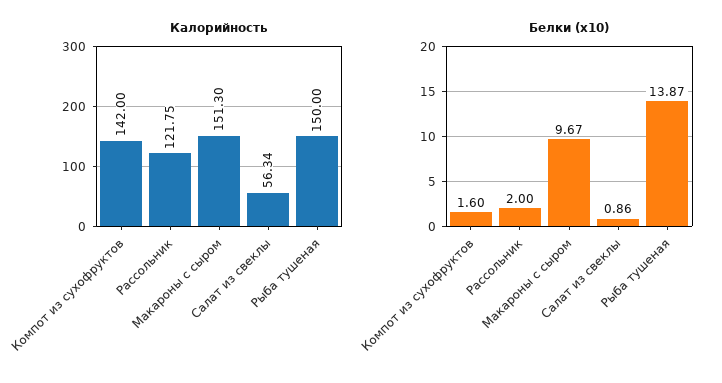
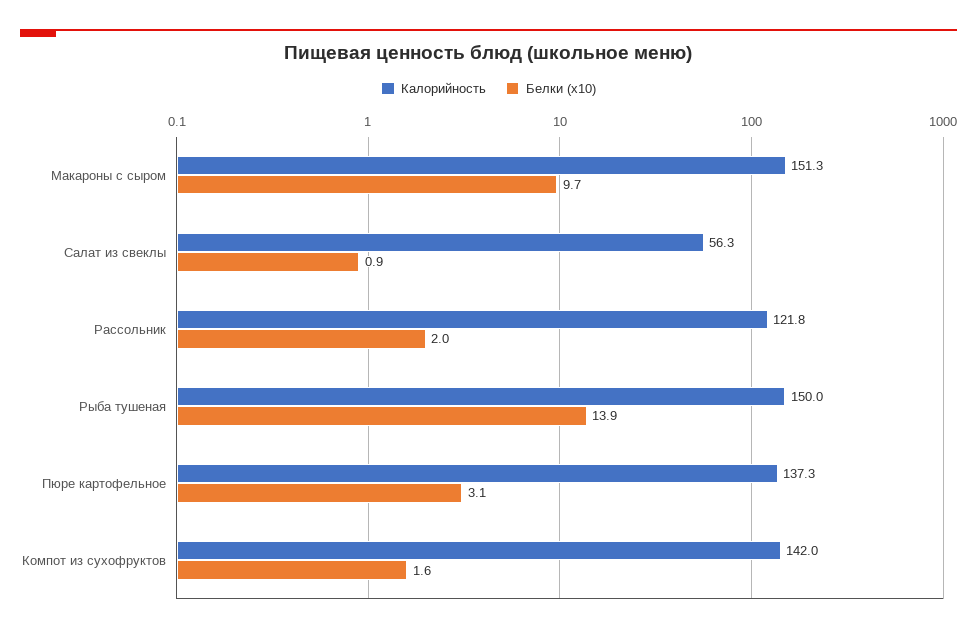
Калорийность, Пюре картофельное: none -> 137.3
Белки (x10), Пюре картофельное: none -> 3.1

